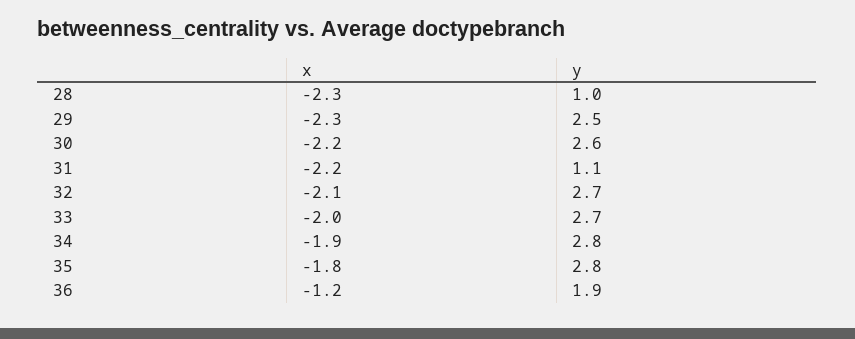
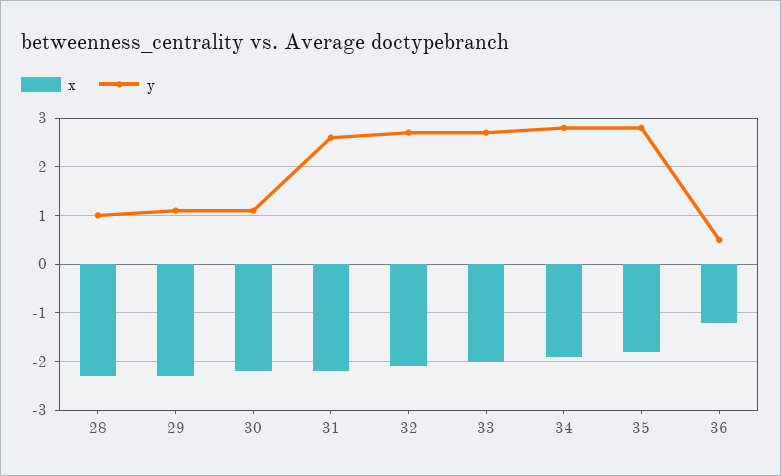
y, 29: 2.5 -> 1
y, 30: 2.6 -> 1
y, 31: 1.1 -> 2.5
y, 36: 1.9 -> 0.5

